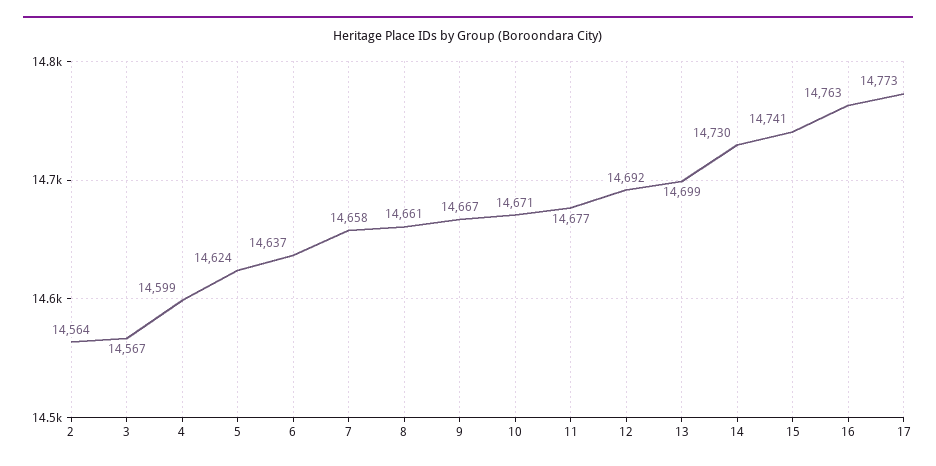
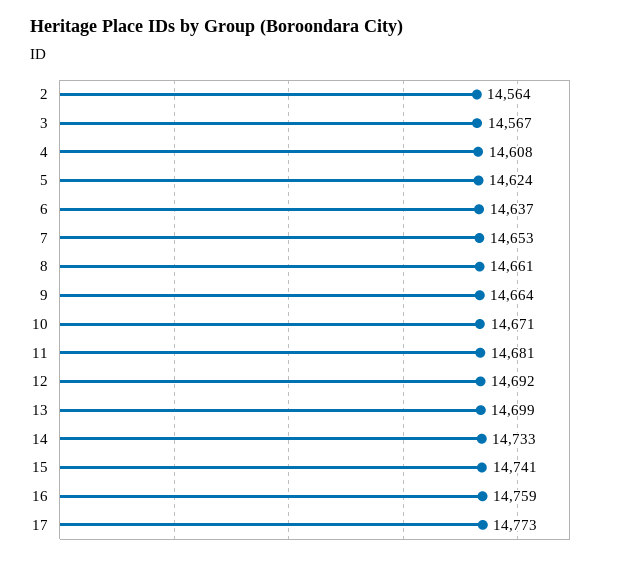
4: 14599 -> 14608
7: 14658 -> 14653
9: 14667 -> 14664
11: 14677 -> 14681
14: 14730 -> 14733
16: 14763 -> 14759

